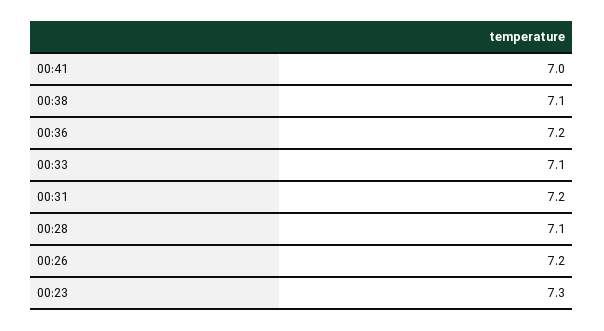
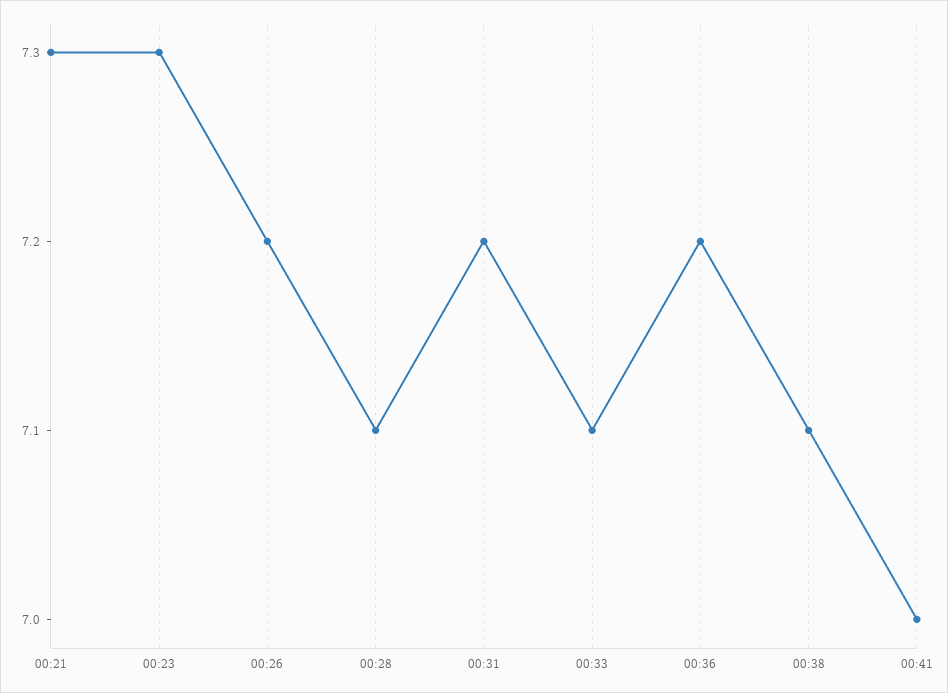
00:21: none -> 7.3

